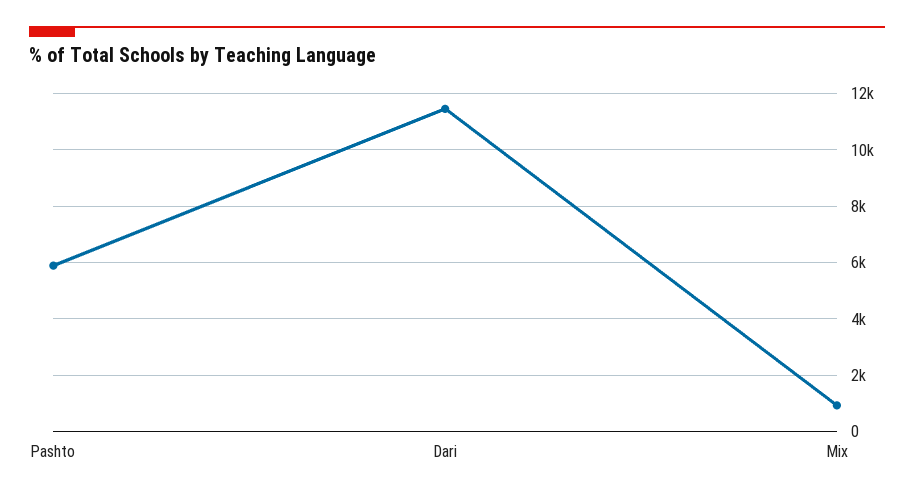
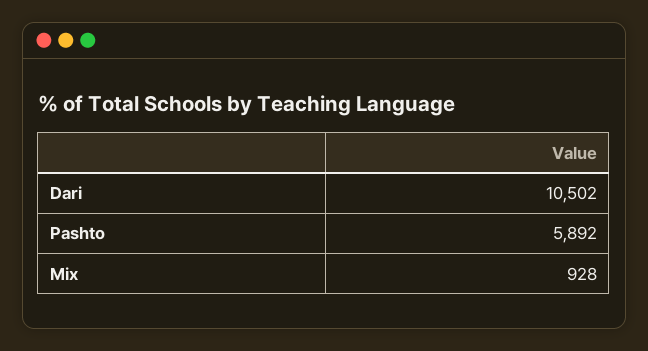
Dari: 11500 -> 10502

